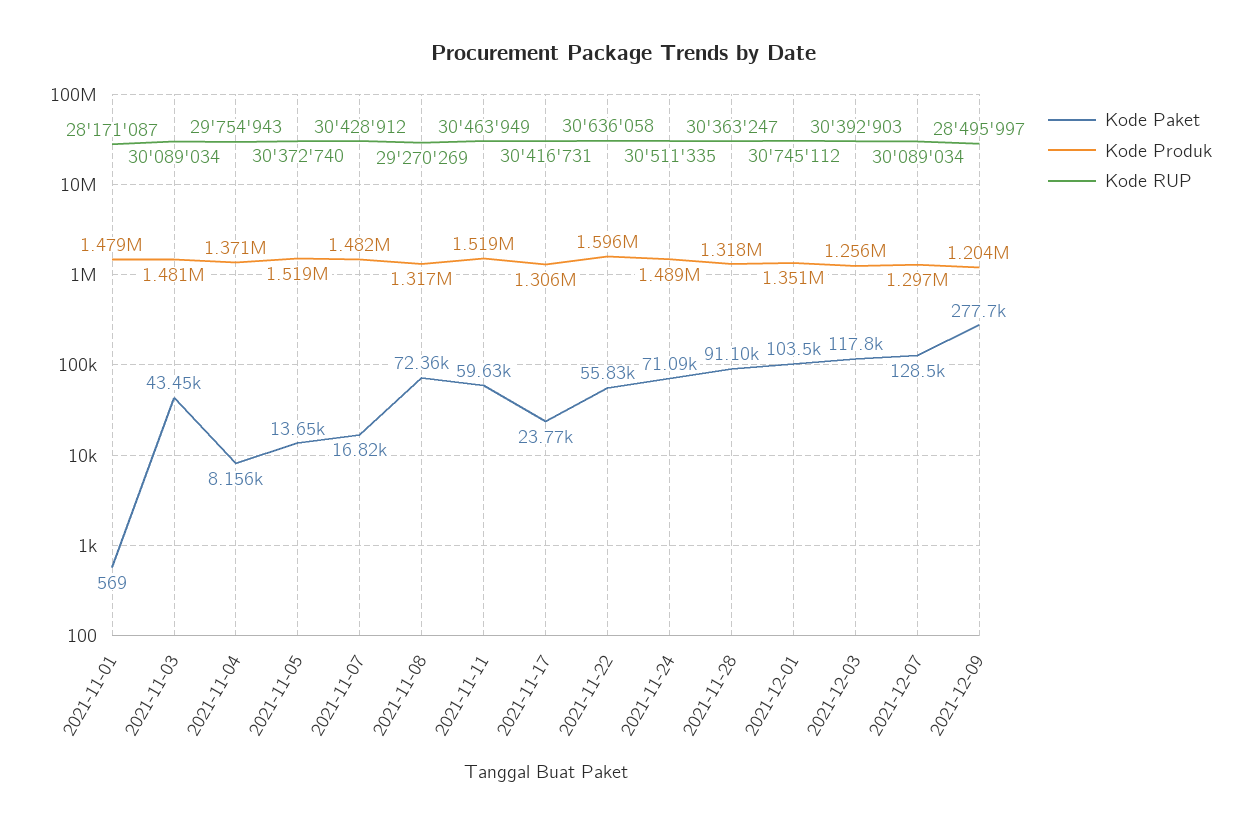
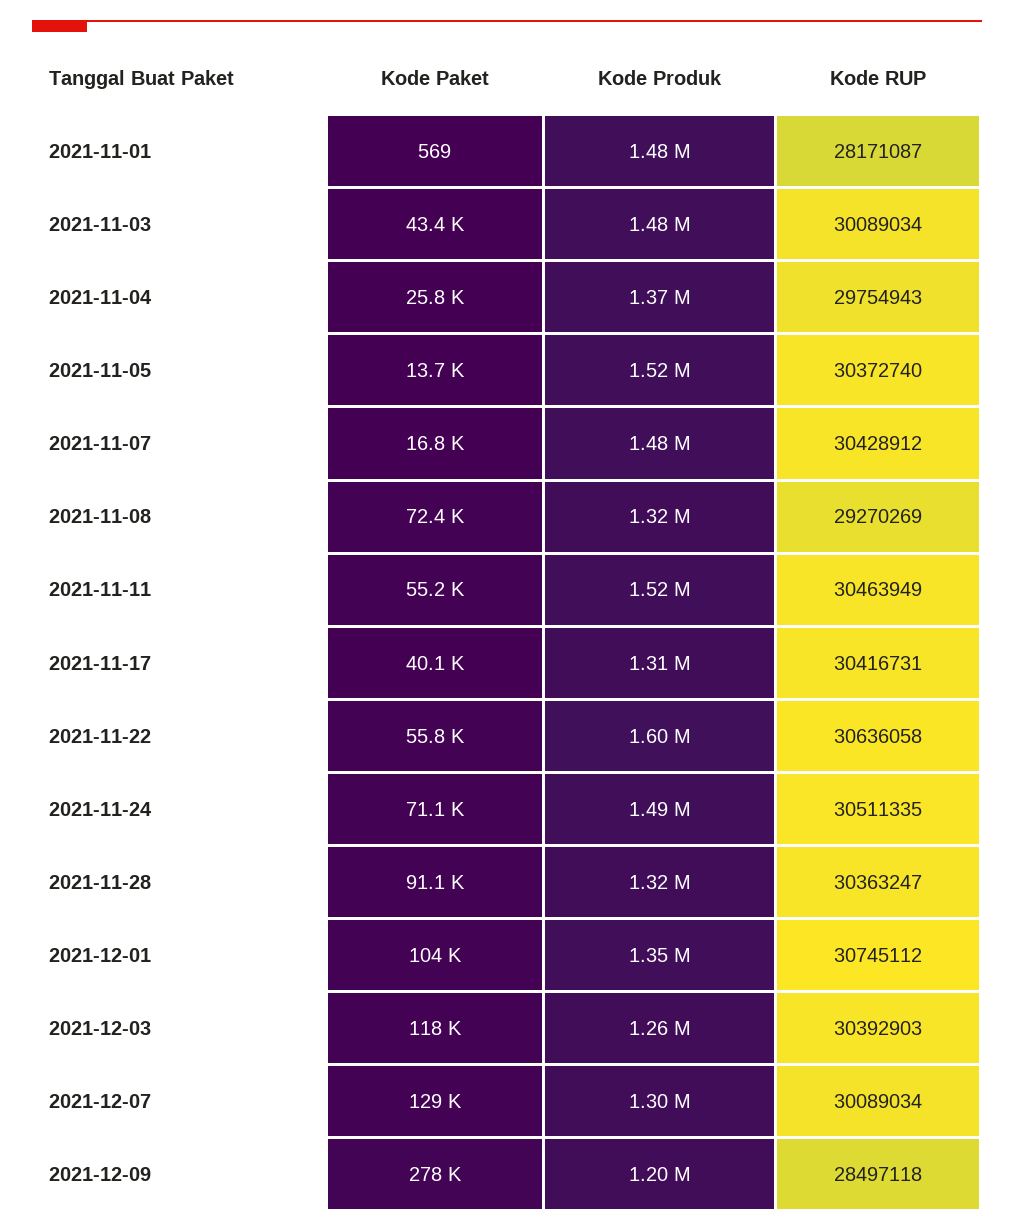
Kode Paket, 2021-11-04: 8156 -> 25800
Kode Paket, 2021-11-11: 59630 -> 55200
Kode Paket, 2021-11-17: 23770 -> 40100
Kode RUP, 2021-12-09: 28495997 -> 28497118

